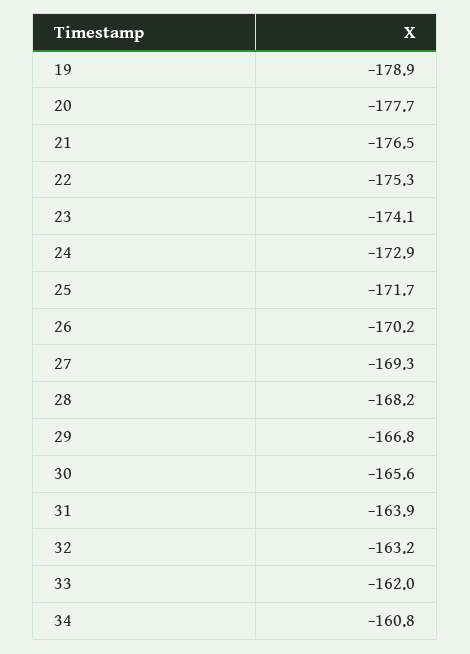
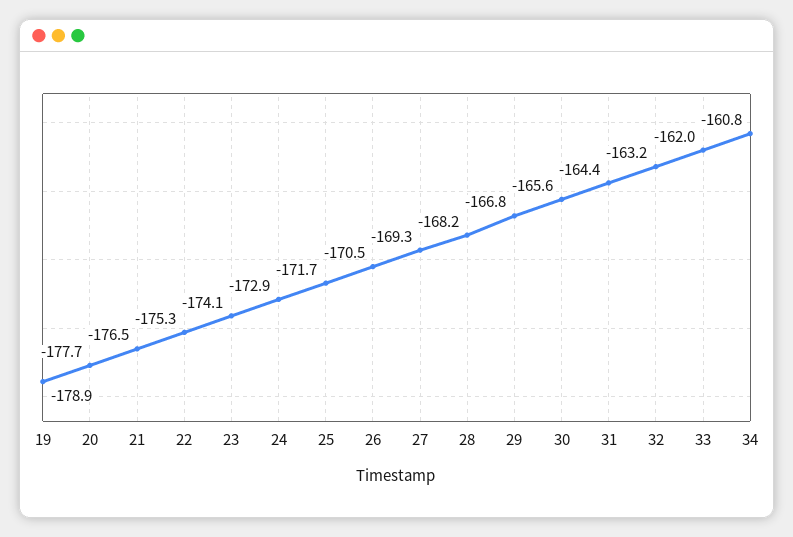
26: -170.2 -> -170.5
31: -163.9 -> -164.4

